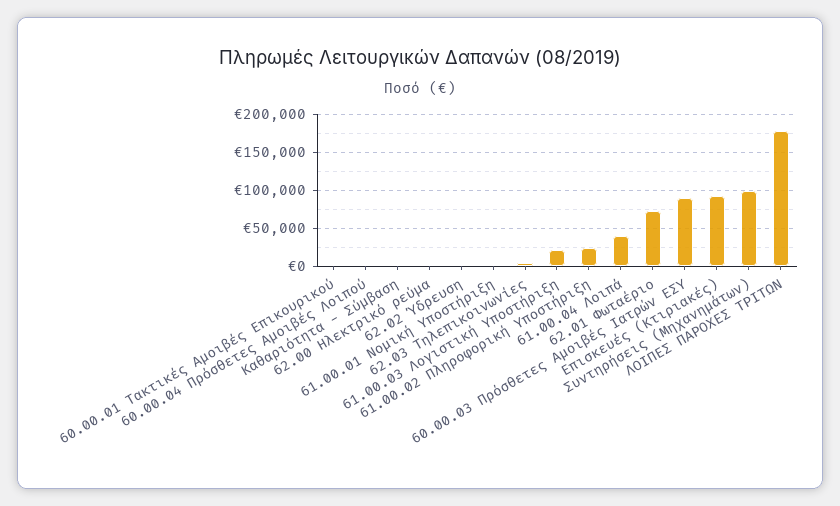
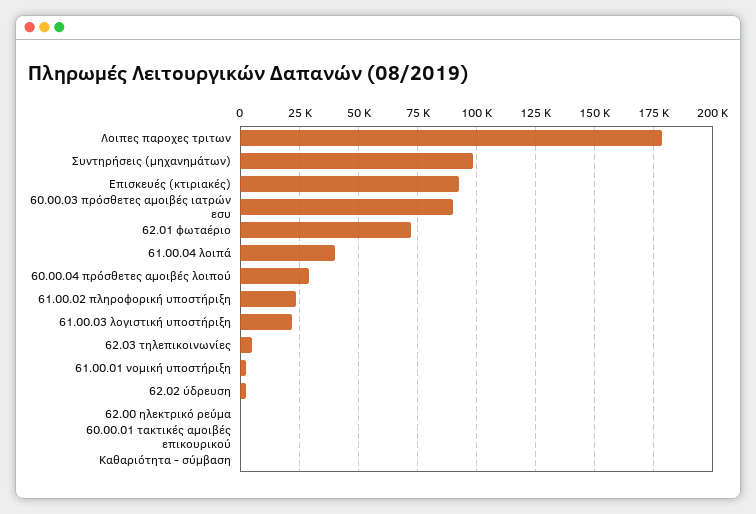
60.00.04 Πρόσθετες Αμοιβές Λοιπού: 0 -> 30000

